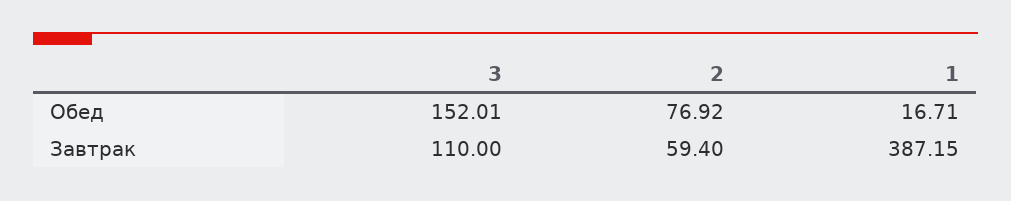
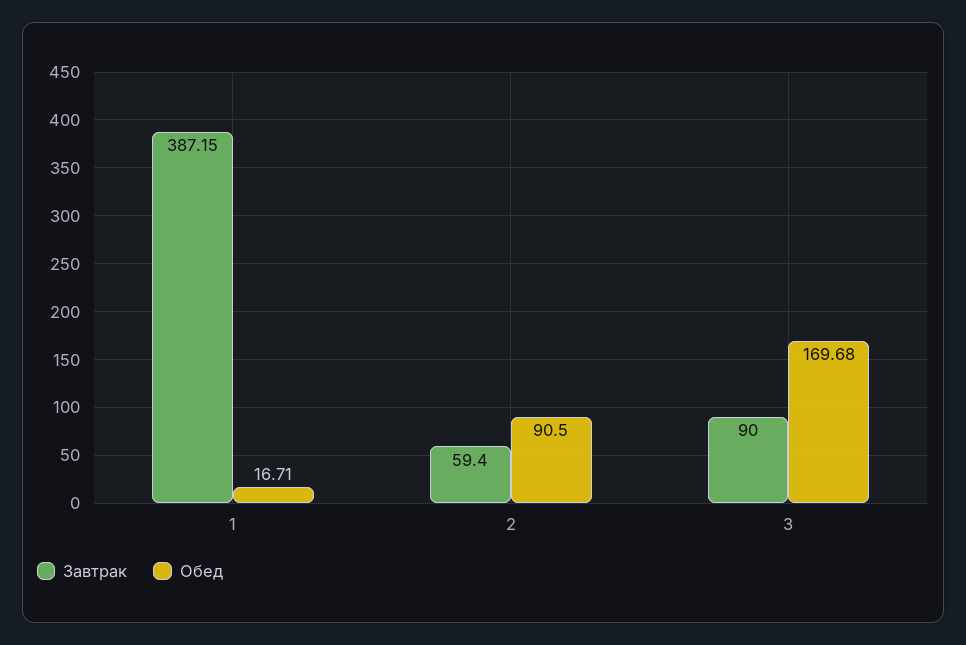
Обед, 3: 152.01 -> 169.68
Обед, 2: 76.92 -> 90.5
Завтрак, 3: 110 -> 90

